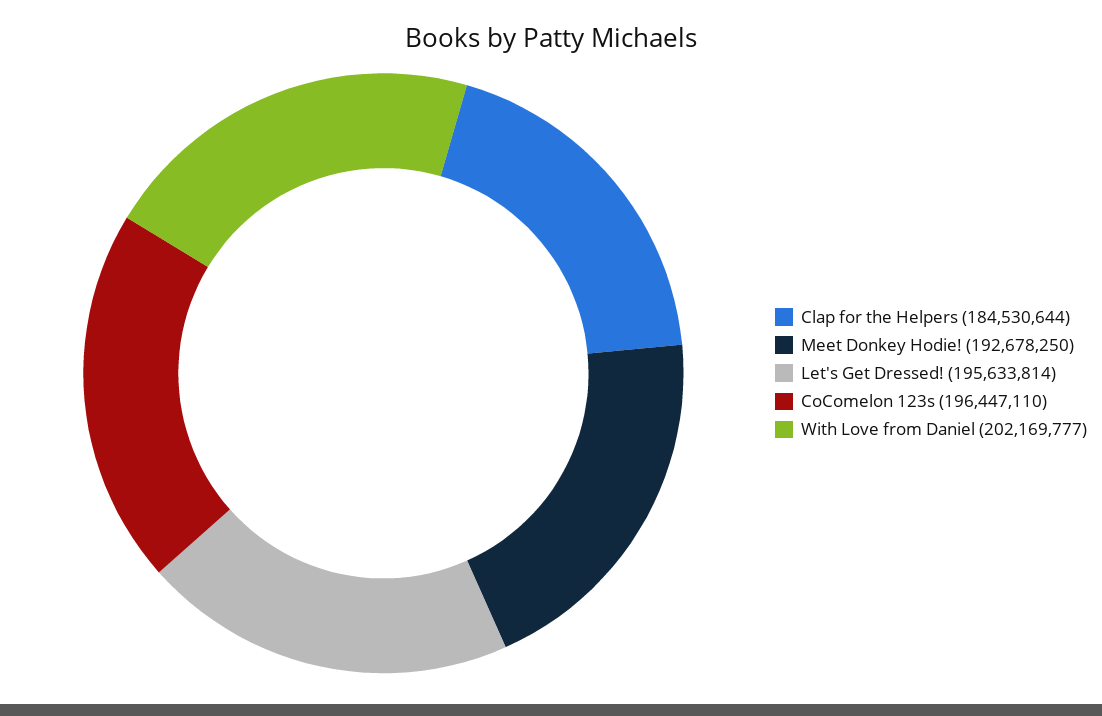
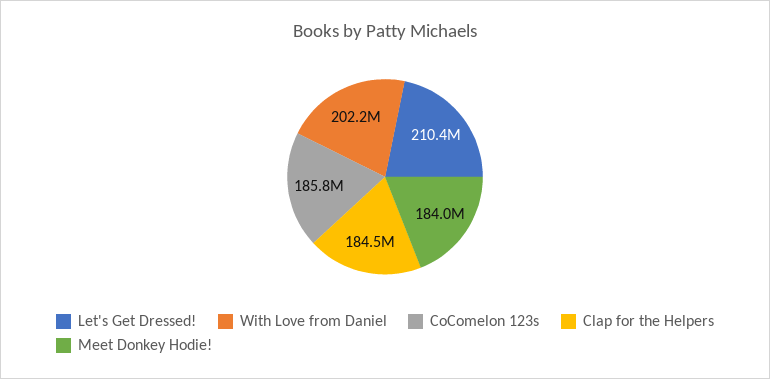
Meet Donkey Hodie!: 192678250 -> 184000000
Let's Get Dressed!: 195633814 -> 210400000
CoComelon 123s: 196447110 -> 185800000

